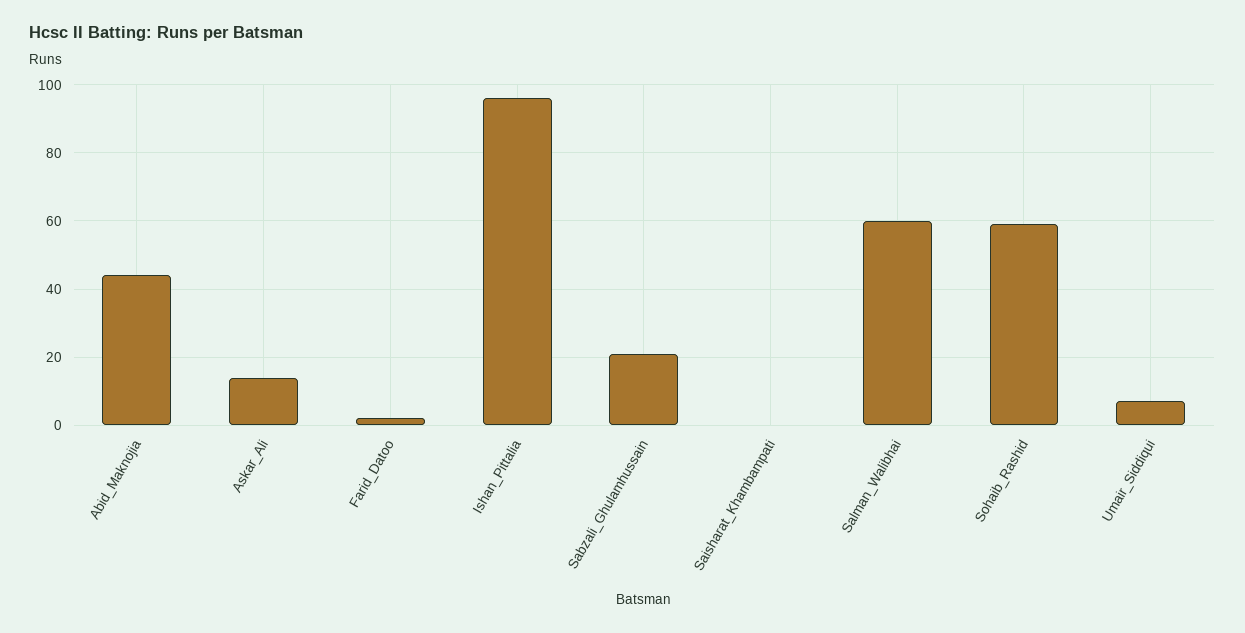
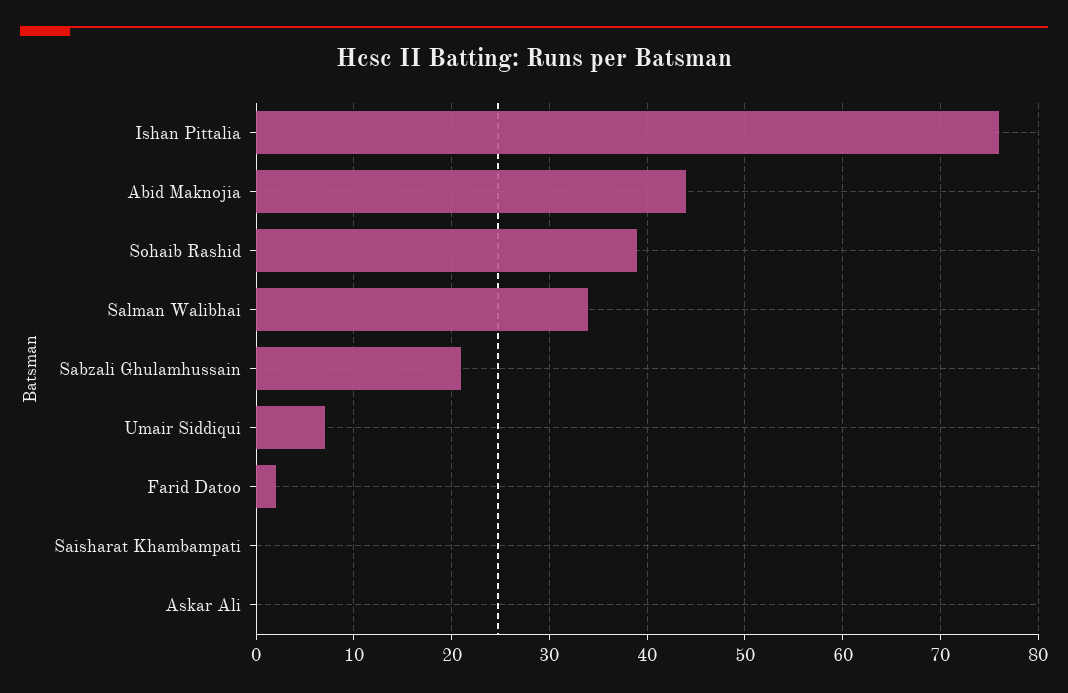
Askar_Ali: 15 -> 0
Ishan_Pittalia: 95 -> 76
Salman_Walibhai: 60 -> 34
Sohaib_Rashid: 60 -> 39

